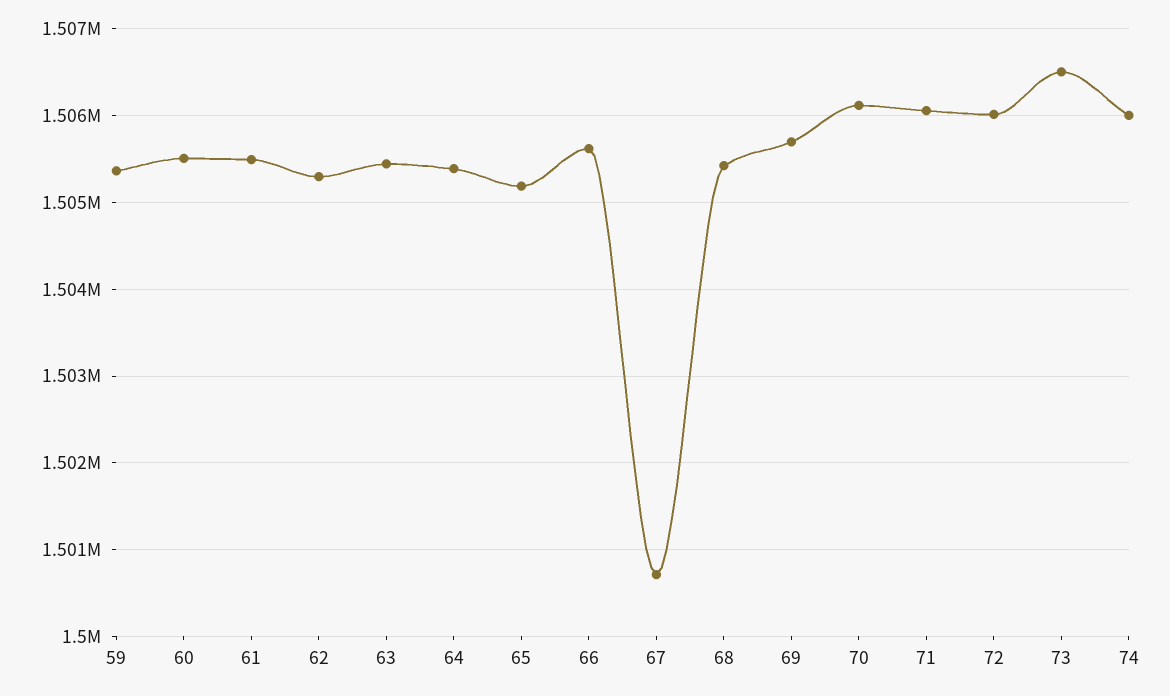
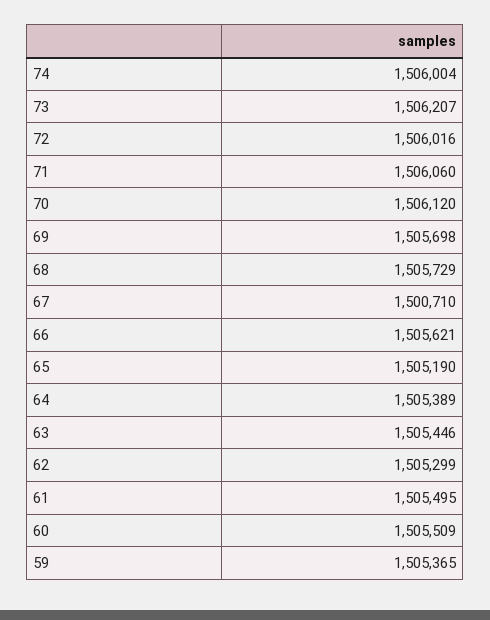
68: 1505400 -> 1505729
73: 1506500 -> 1506207

